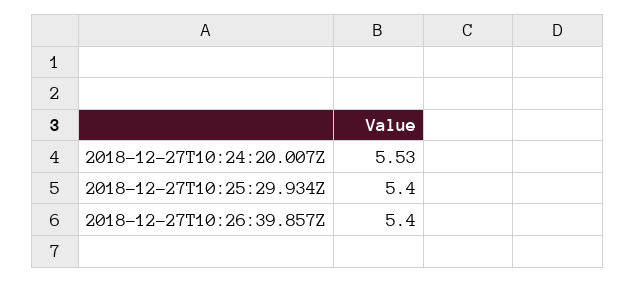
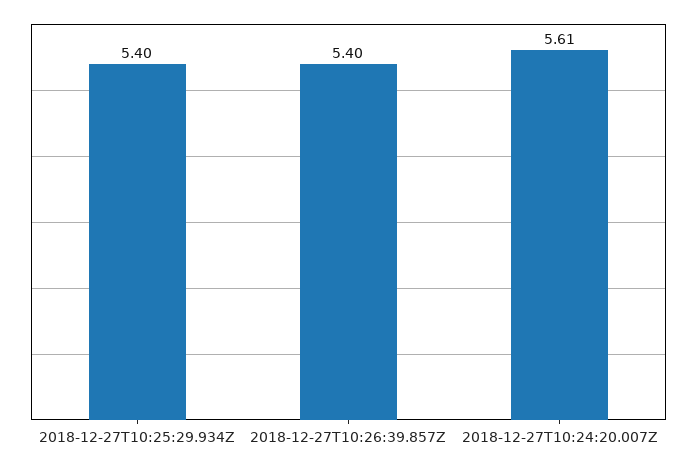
2018-12-27T10:24:20.007Z: 5.53 -> 5.61

